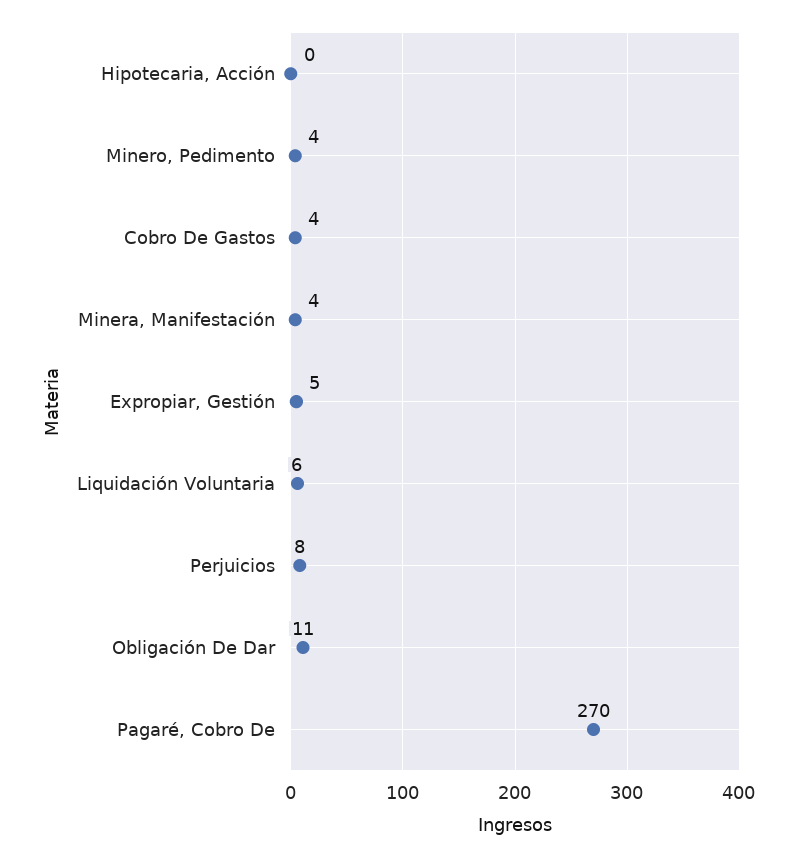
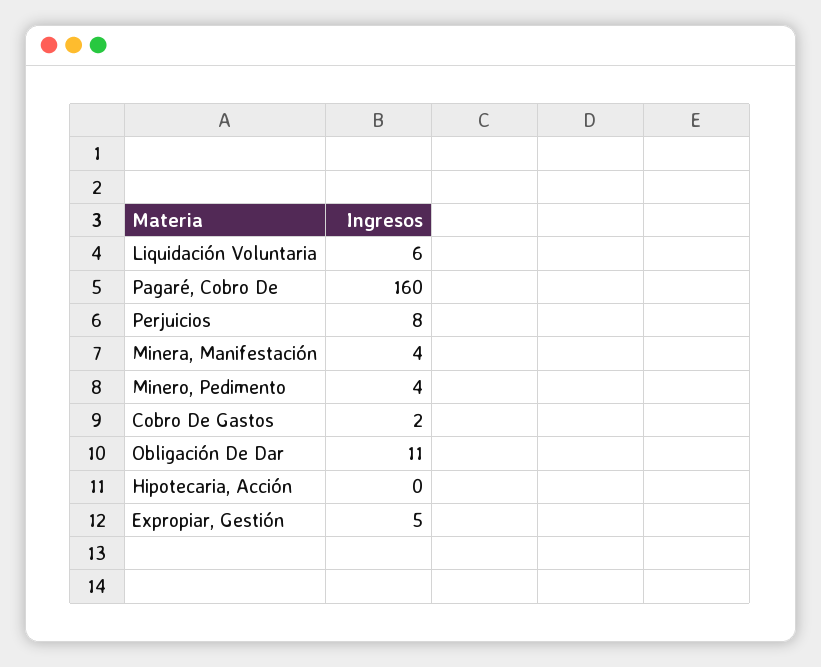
Cobro De Gastos: 4 -> 2
Pagaré, Cobro De: 270 -> 160

